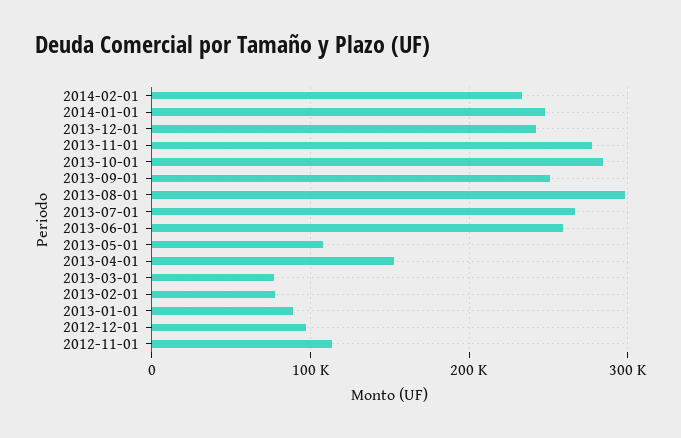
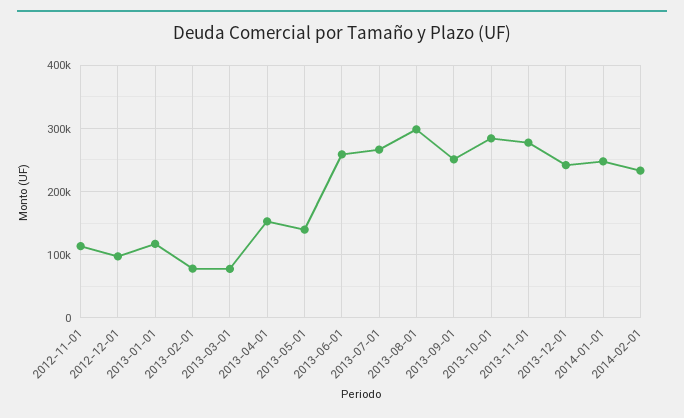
2013-05-01: 110000 -> 140000
2013-01-01: 90000 -> 120000

